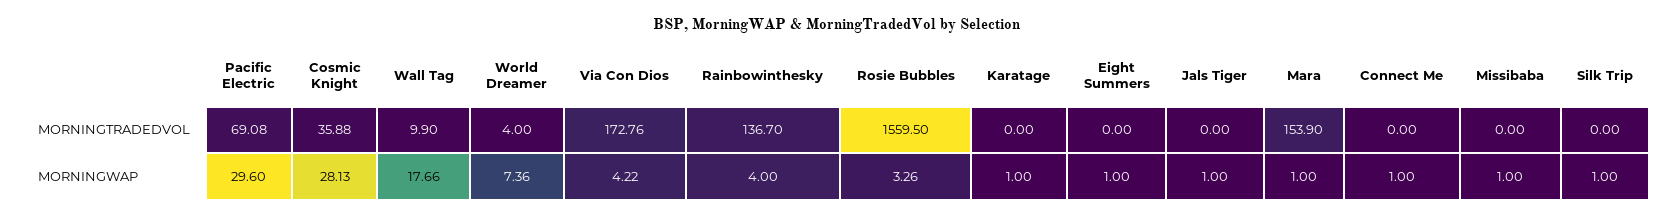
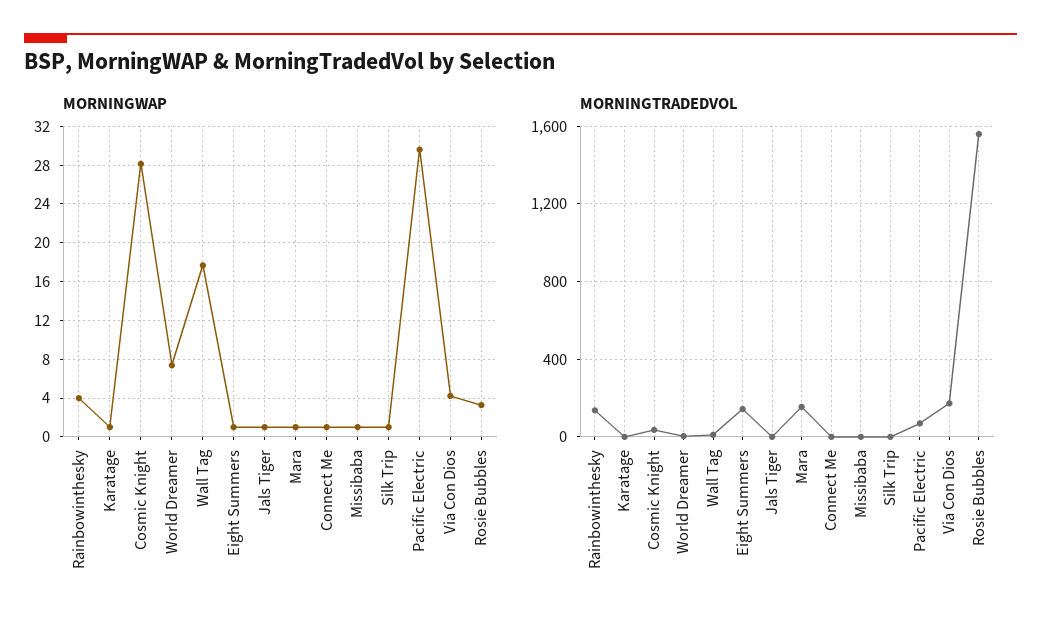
MORNINGTRADEDVOL, Eight Summers: 0 -> 150

